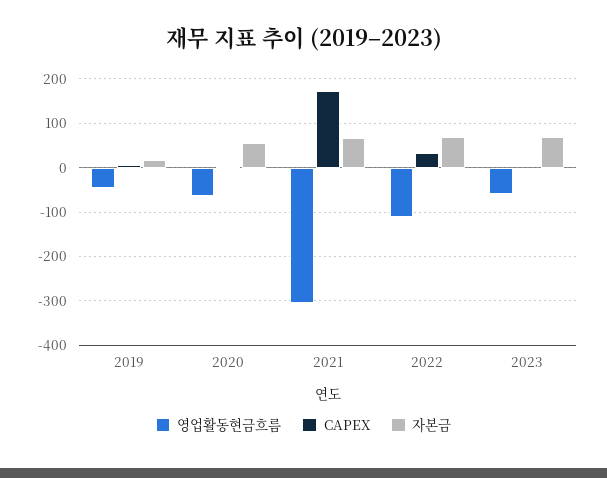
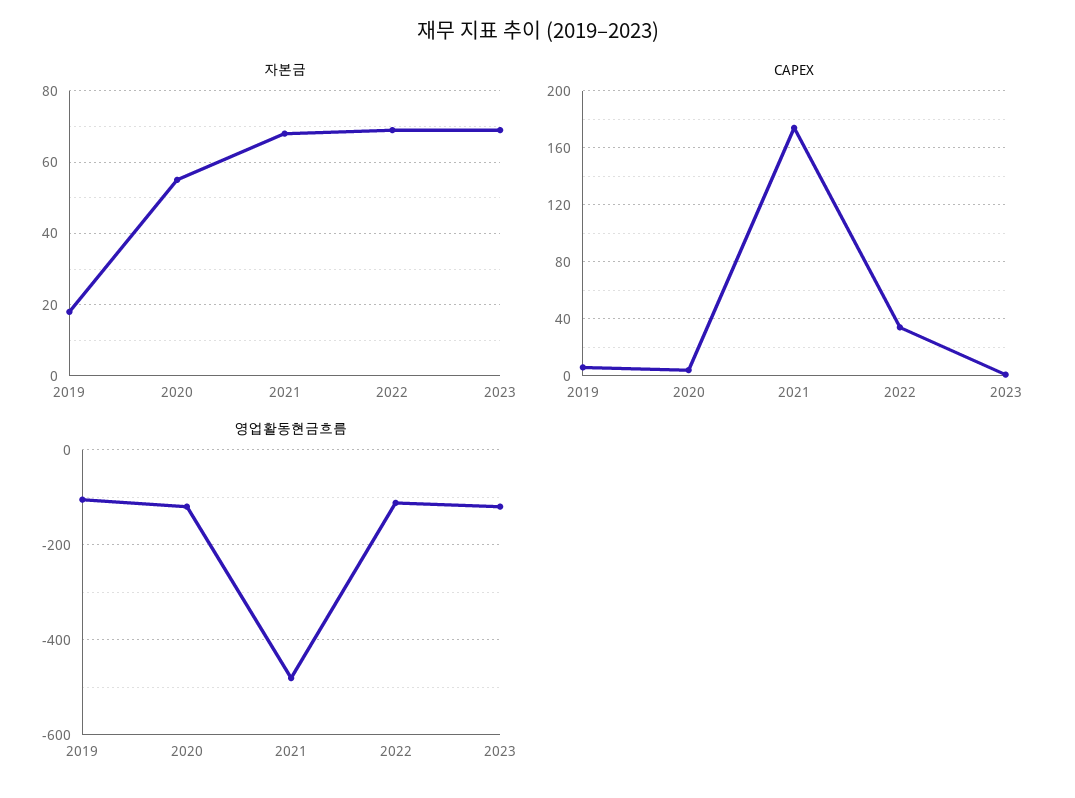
영업활동현금흐름, 2019: -40 -> -100
영업활동현금흐름, 2020: -60 -> -120
영업활동현금흐름, 2021: -300 -> -480
영업활동현금흐름, 2023: -60 -> -120

